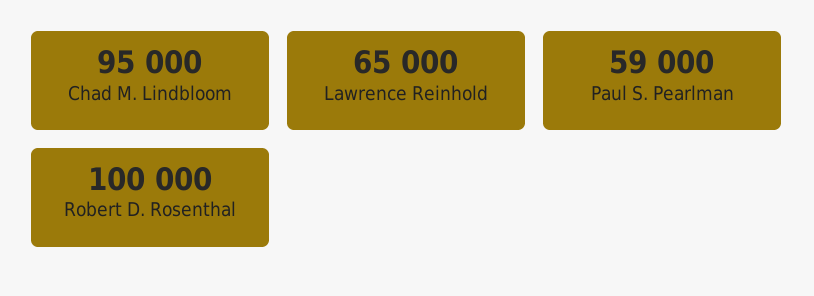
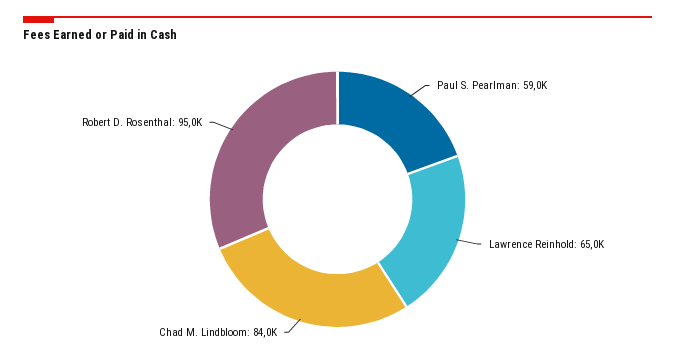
Chad M. Lindbloom: 95000 -> 84000
Robert D. Rosenthal: 100000 -> 95000

